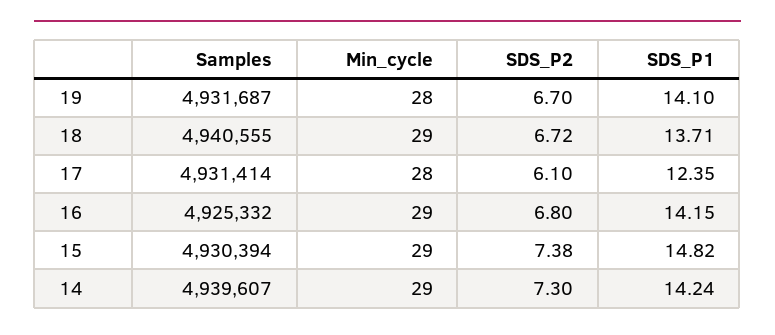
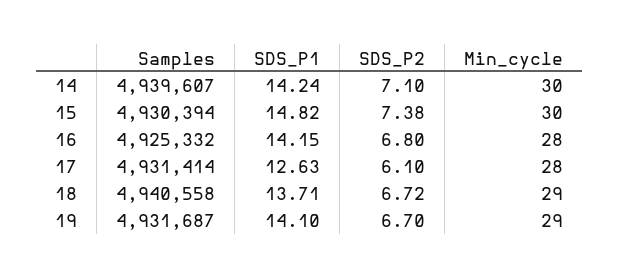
Min_cycle, 19: 28 -> 29
Samples, 18: 4940555 -> 4940558
SDS_P1, 17: 12.35 -> 12.63
Min_cycle, 16: 29 -> 28
Min_cycle, 15: 29 -> 30
Min_cycle, 14: 29 -> 30
SDS_P2, 14: 7.3 -> 7.1

